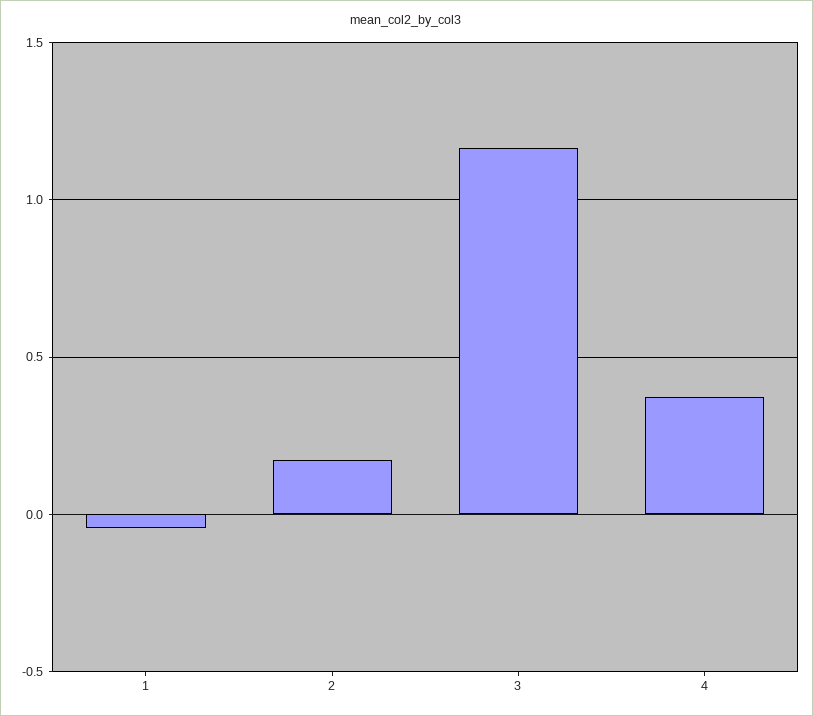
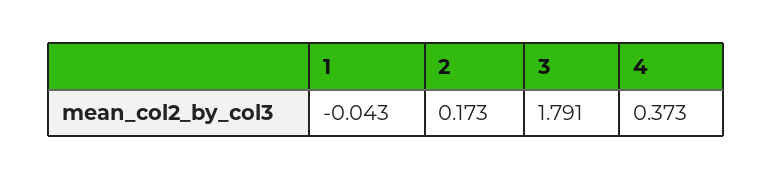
3: 1.15 -> 1.791

